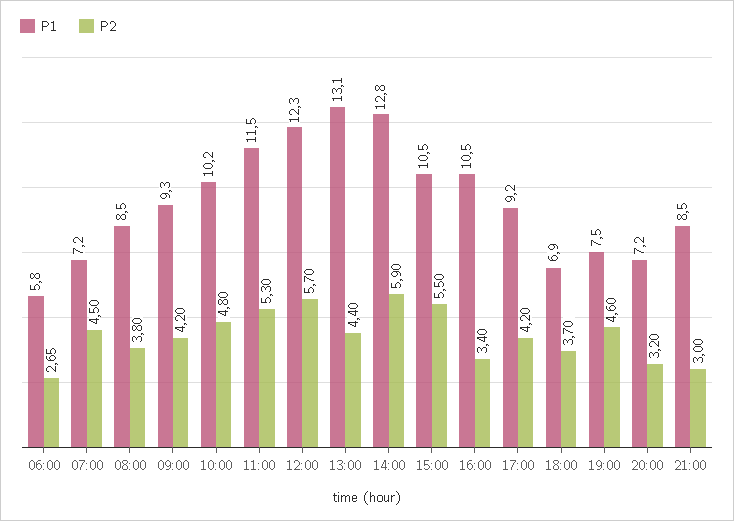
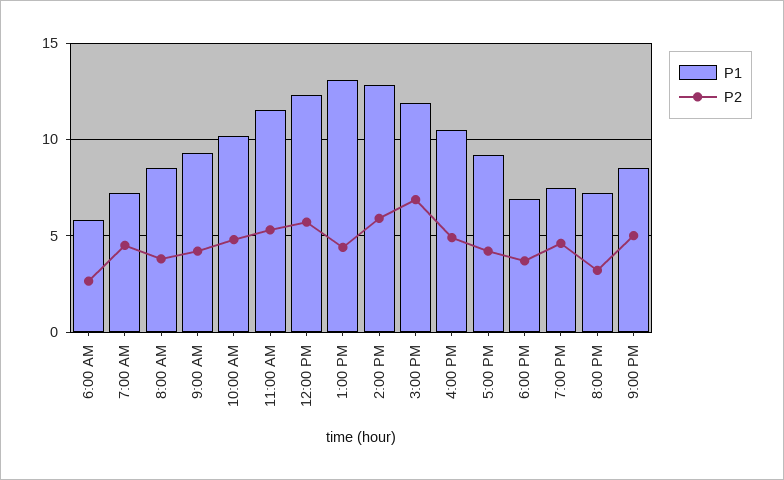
P1, 15:00: 10.5 -> 12
P2, 15:00: 5.5 -> 7
P2, 16:00: 3.4 -> 5
P2, 21:00: 3 -> 5

